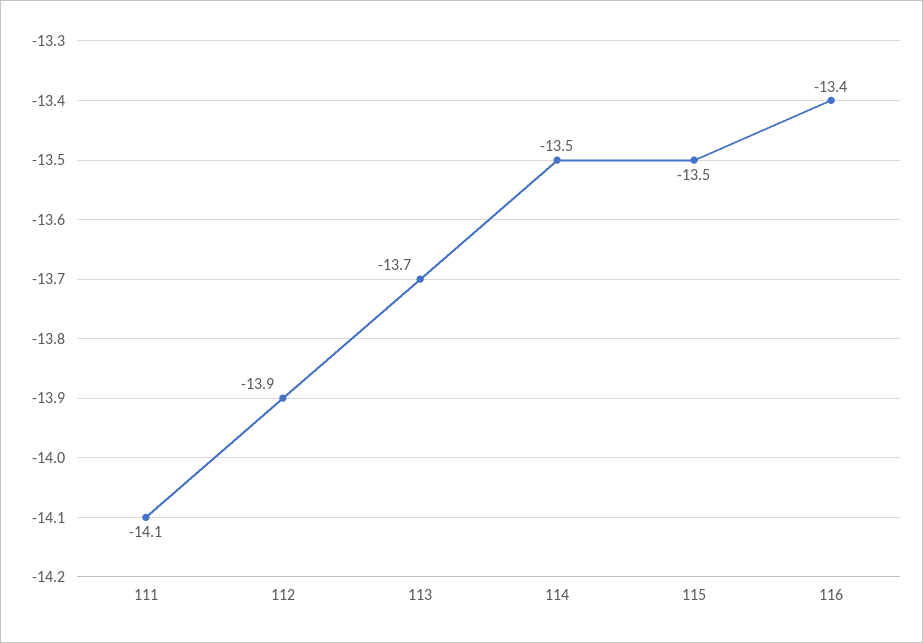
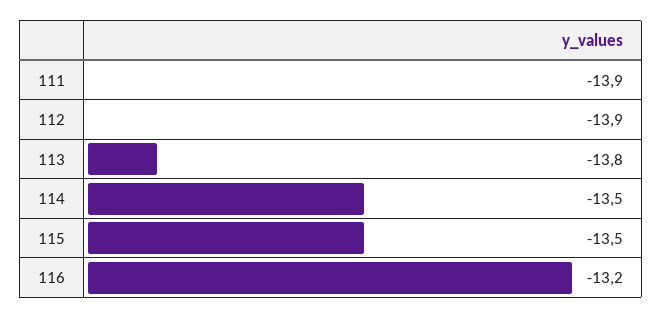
111: -14.1 -> -13.9
113: -13.7 -> -13.8
116: -13.4 -> -13.2

